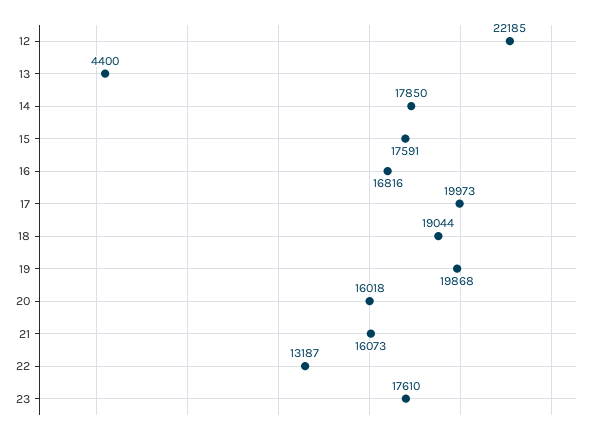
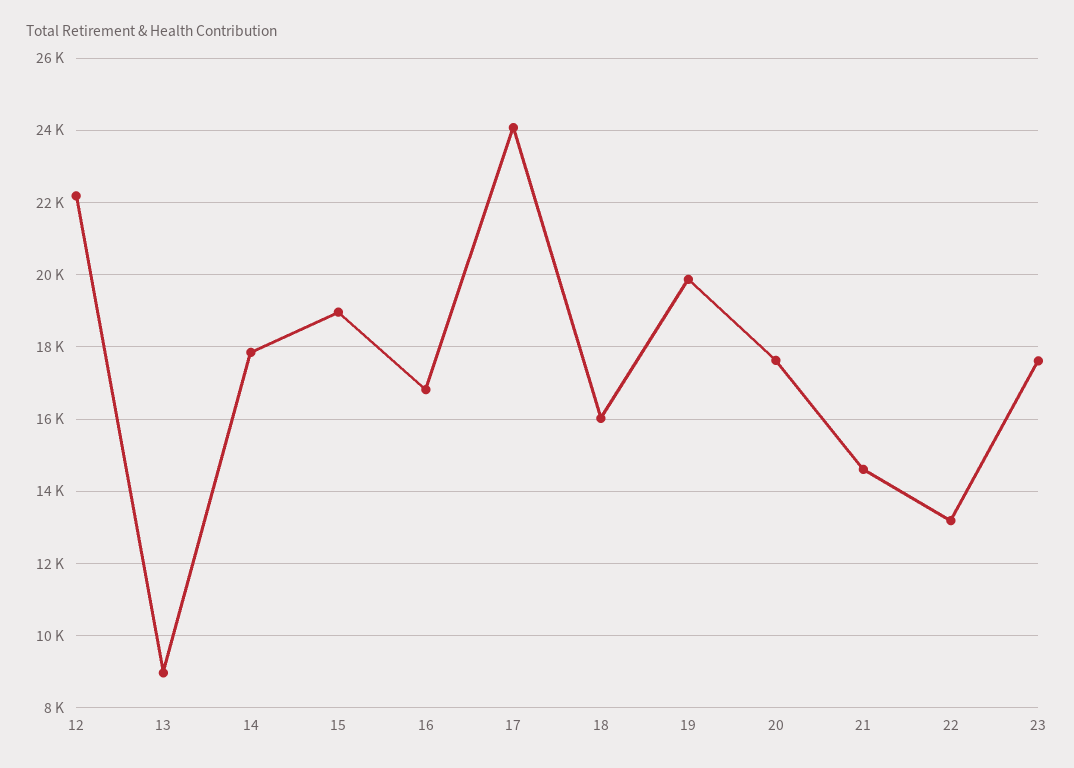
13: 4400 -> 9000
15: 17591 -> 19000
17: 19973 -> 24000
18: 19044 -> 16000
20: 16018 -> 17600
21: 16073 -> 14600

